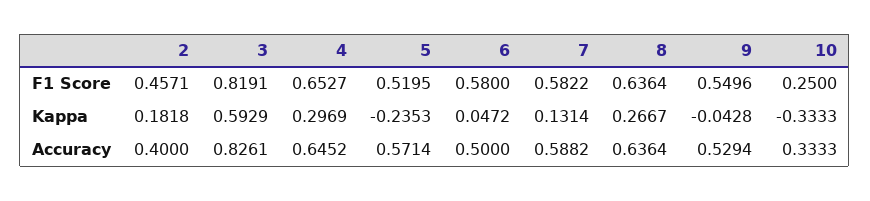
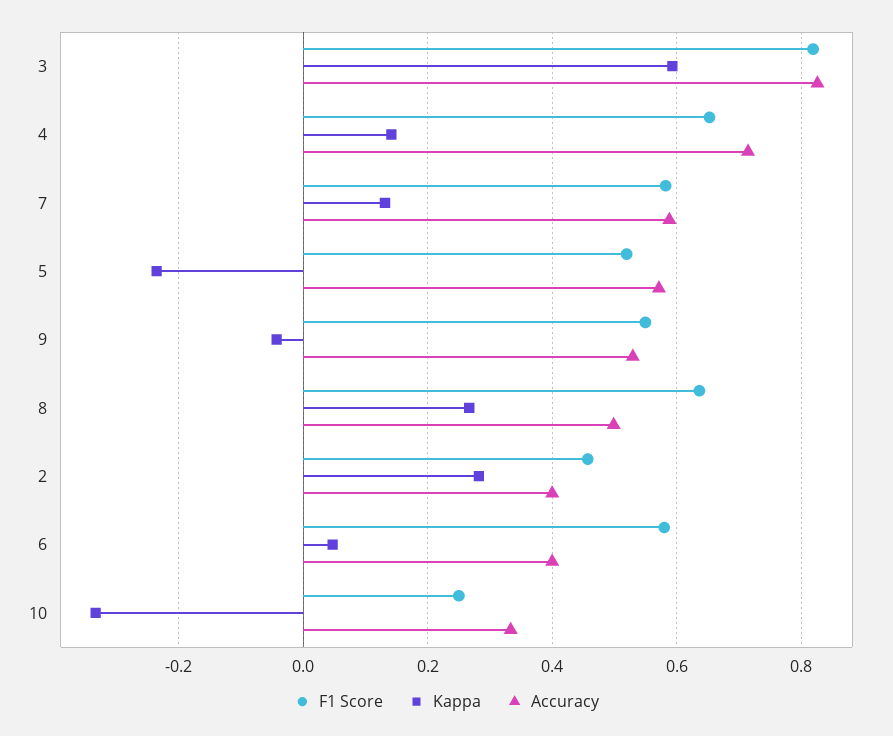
Kappa, 2: 0.1818 -> 0.28
Kappa, 4: 0.2969 -> 0.14
Accuracy, 4: 0.6452 -> 0.72
Accuracy, 6: 0.5 -> 0.4
Accuracy, 8: 0.6364 -> 0.5

